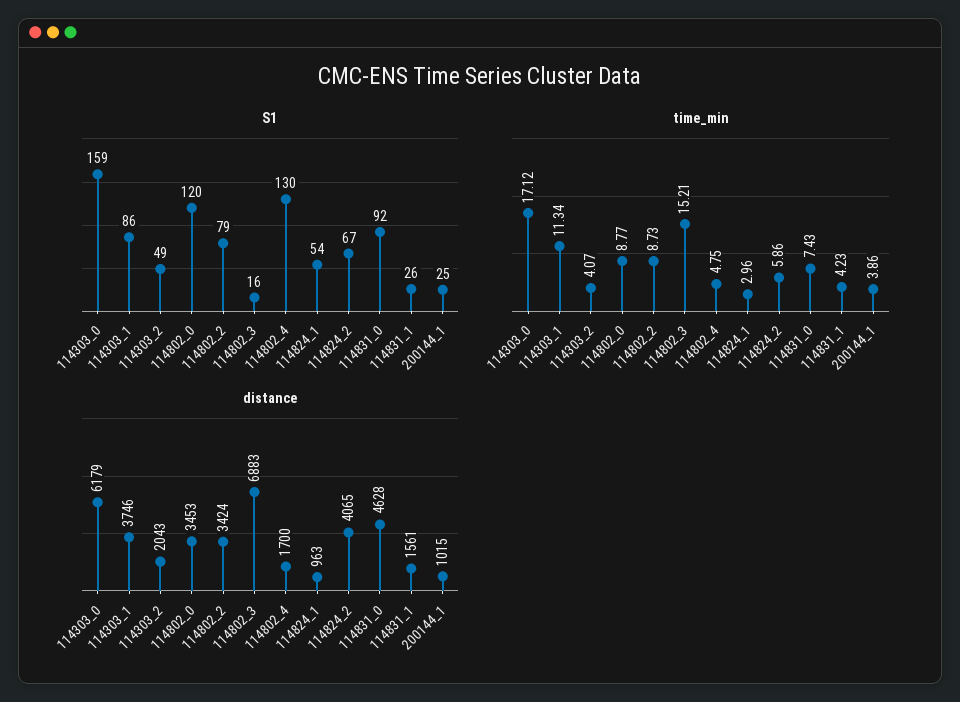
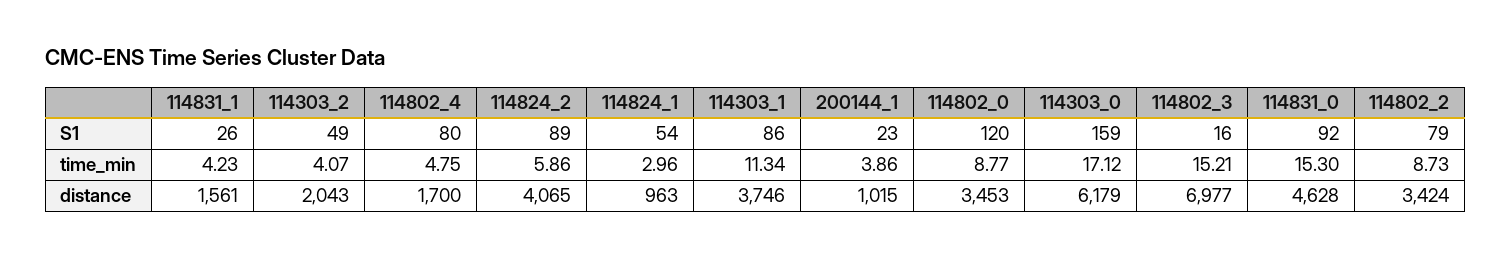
S1, 114802_4: 130 -> 80
S1, 114824_2: 67 -> 89
S1, 200144_1: 25 -> 23
time_min, 114831_0: 7.43 -> 15.3
distance, 114802_3: 6883 -> 6977

